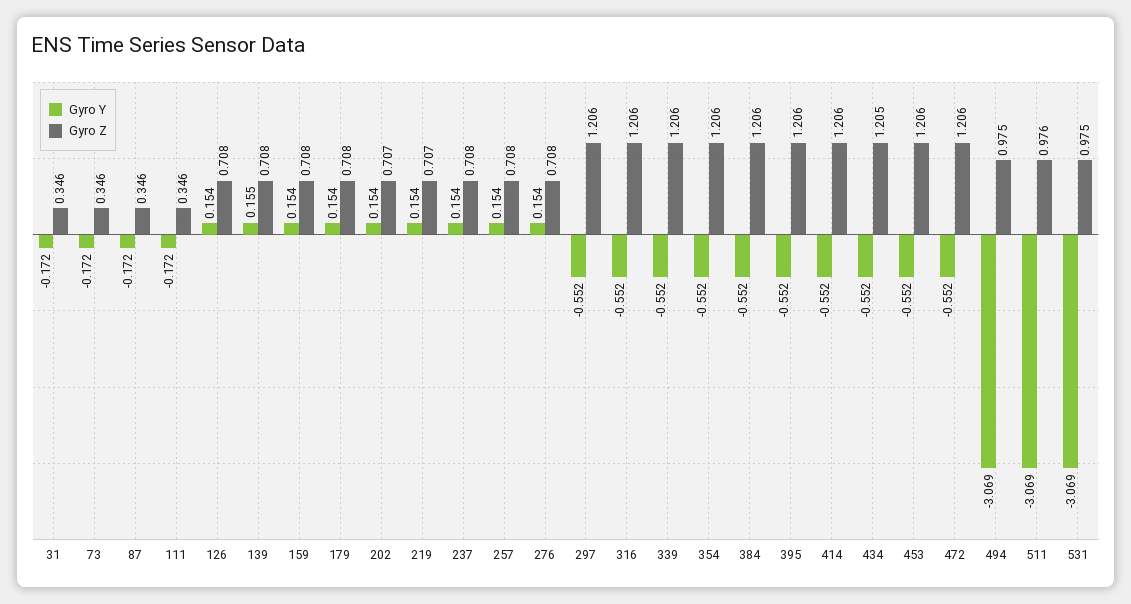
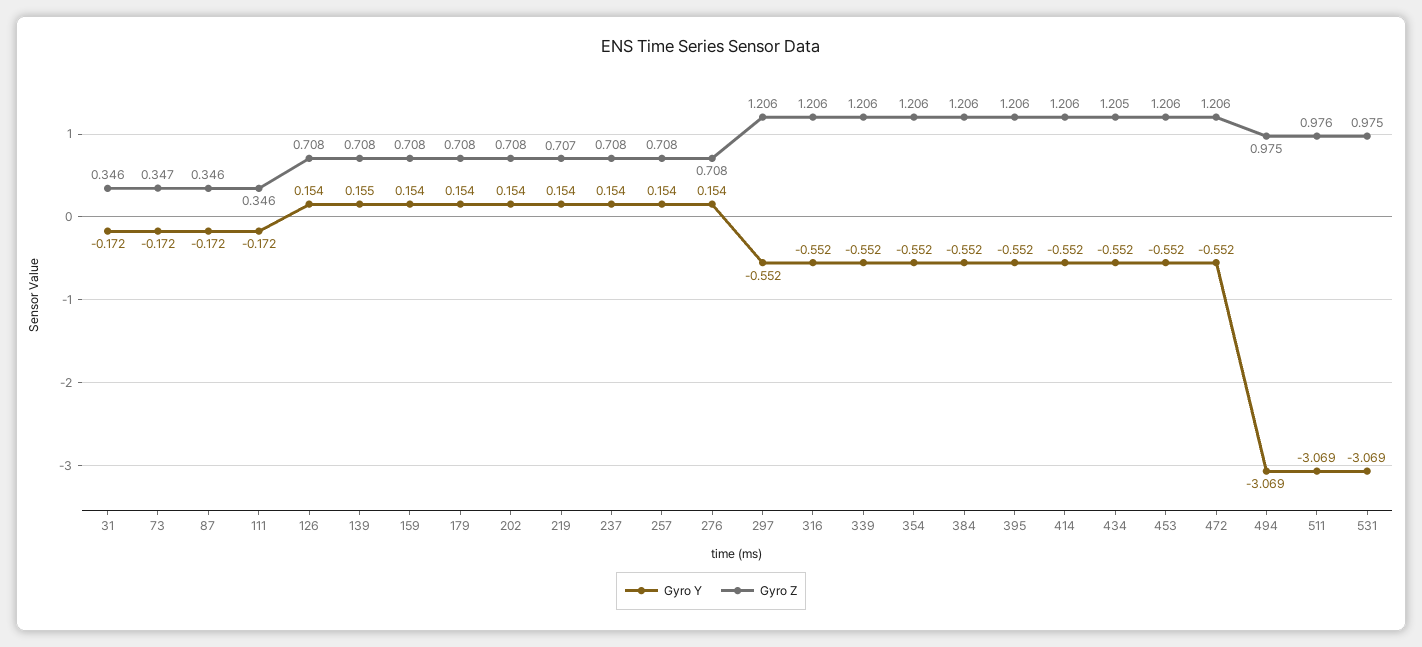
Gyro Z, 73: 0.346 -> 0.347
Gyro Z, 202: 0.707 -> 0.708

